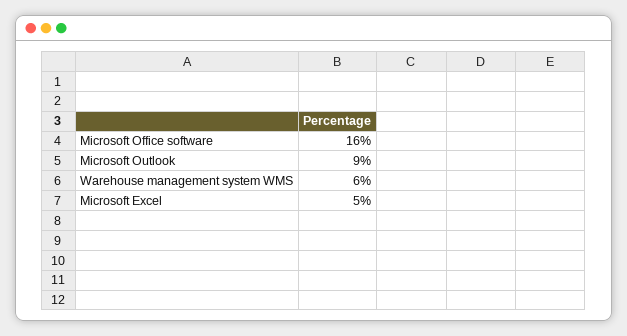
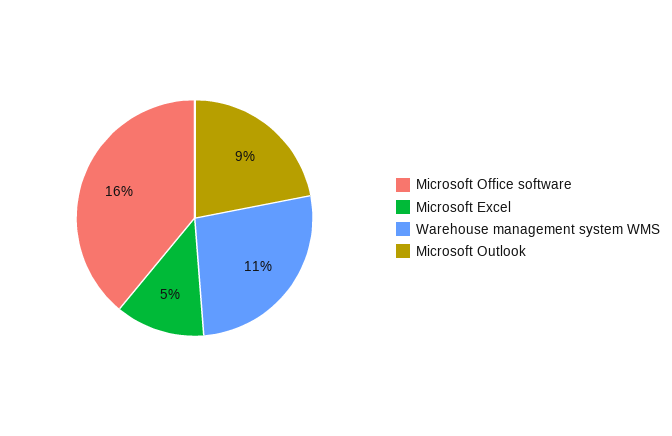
Warehouse management system WMS: 6 -> 11

